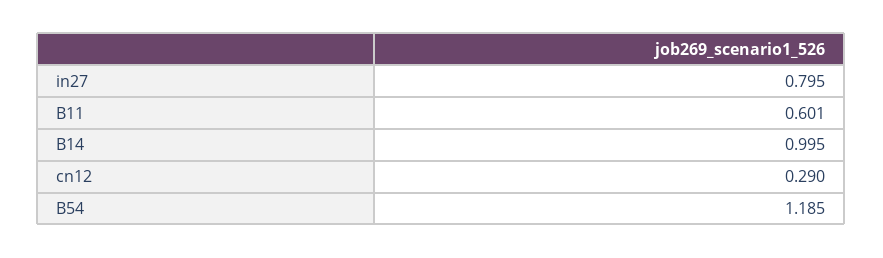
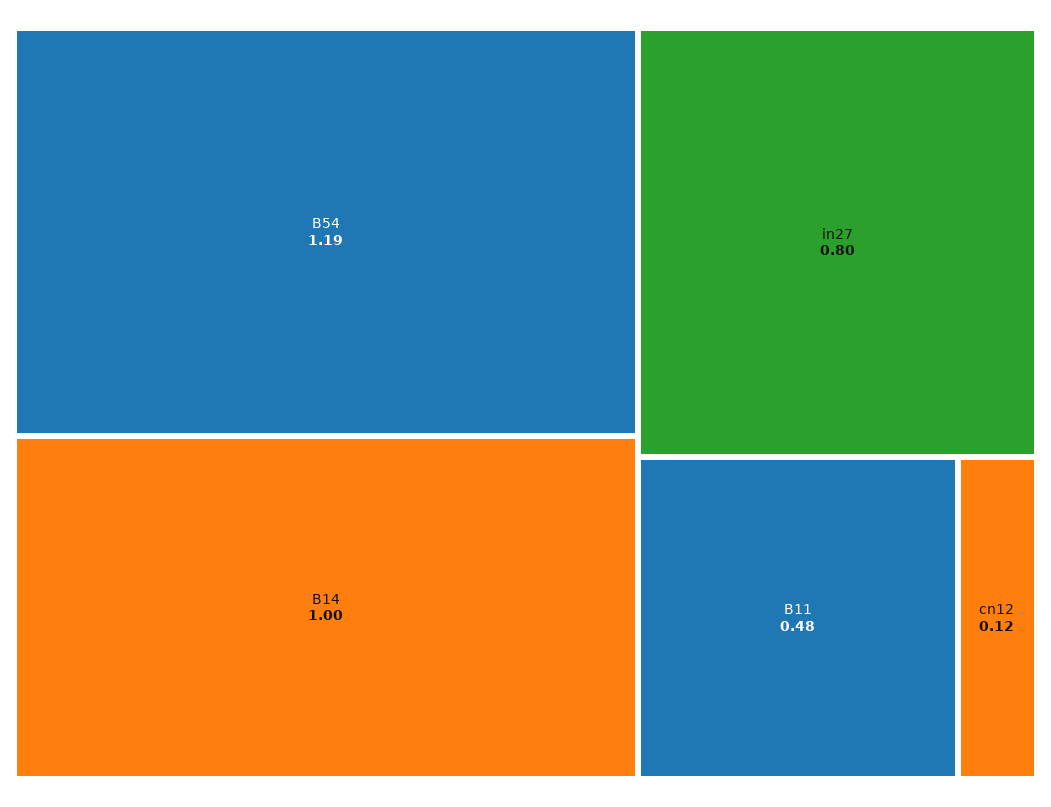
B11: 0.601 -> 0.48
cn12: 0.29 -> 0.12

